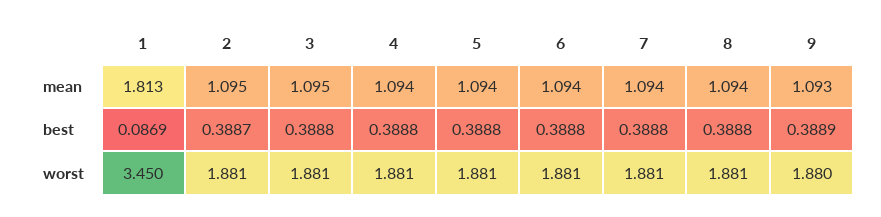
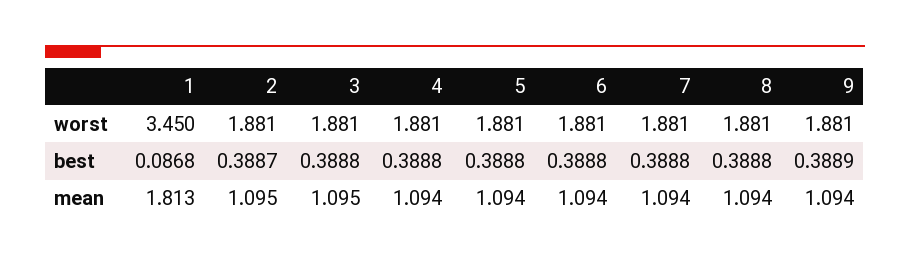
9, mean: 1.093 -> 1.094
1, best: 0.0869 -> 0.0868
9, worst: 1.88 -> 1.881

